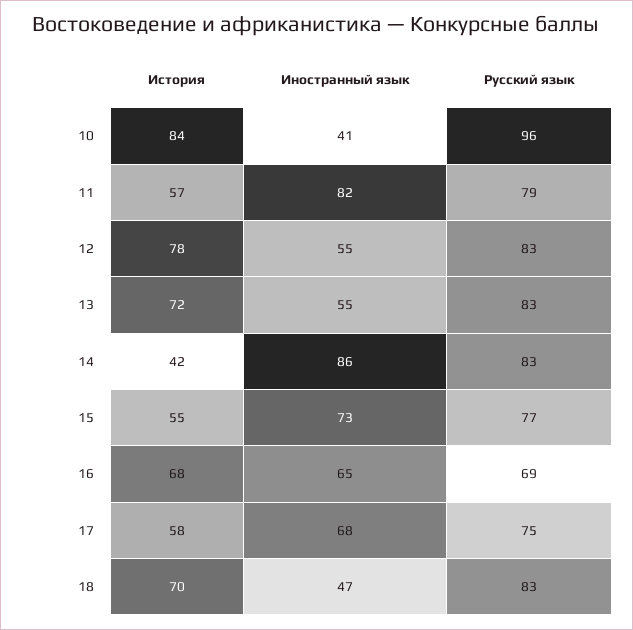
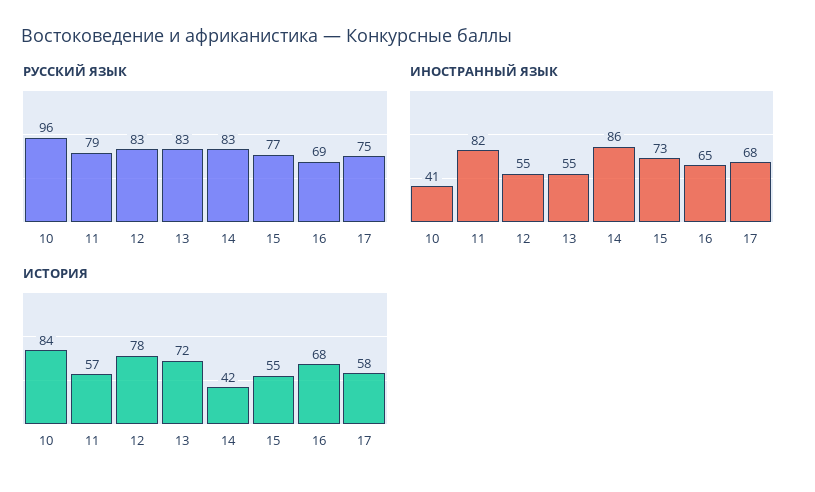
История, 18: 70 -> none
Иностранный язык, 18: 47 -> none
Русский язык, 18: 83 -> none

